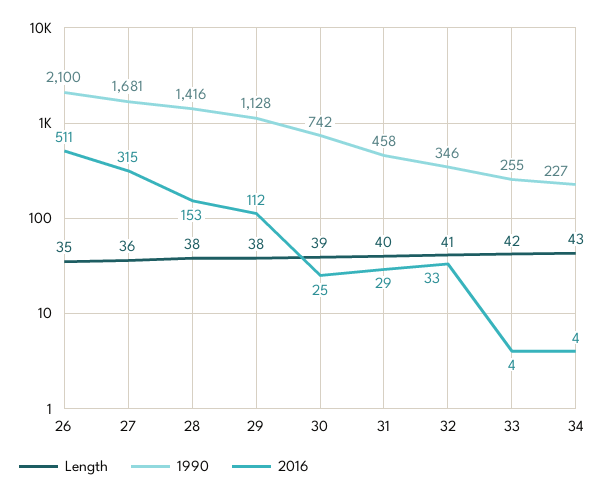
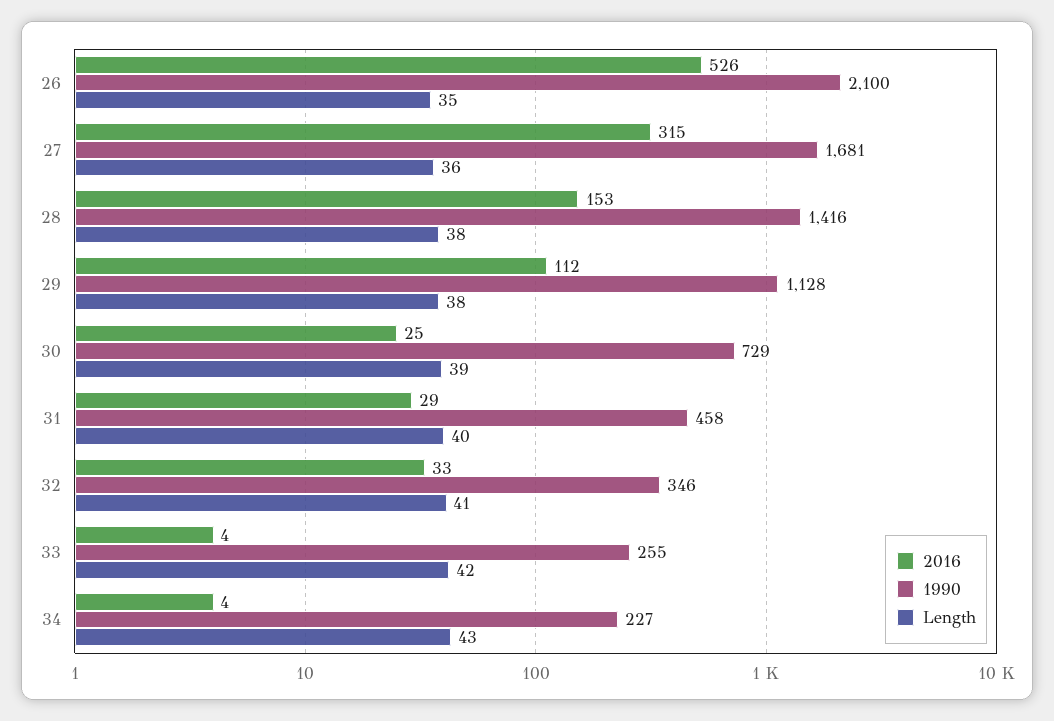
2016, 26: 511 -> 526
1990, 30: 742 -> 729

